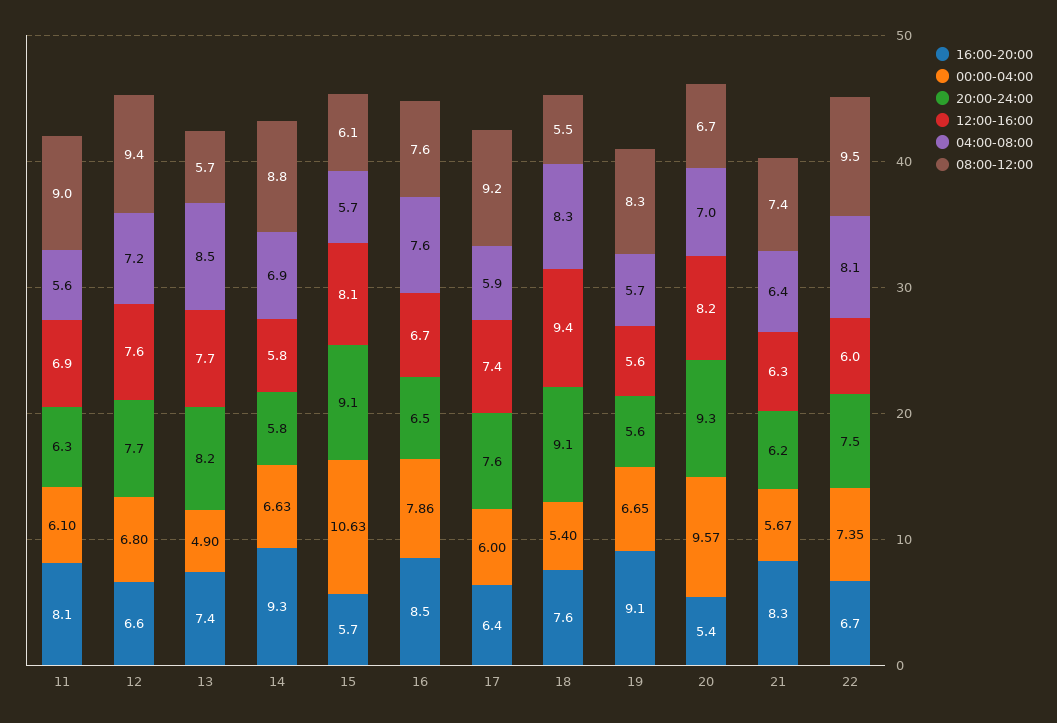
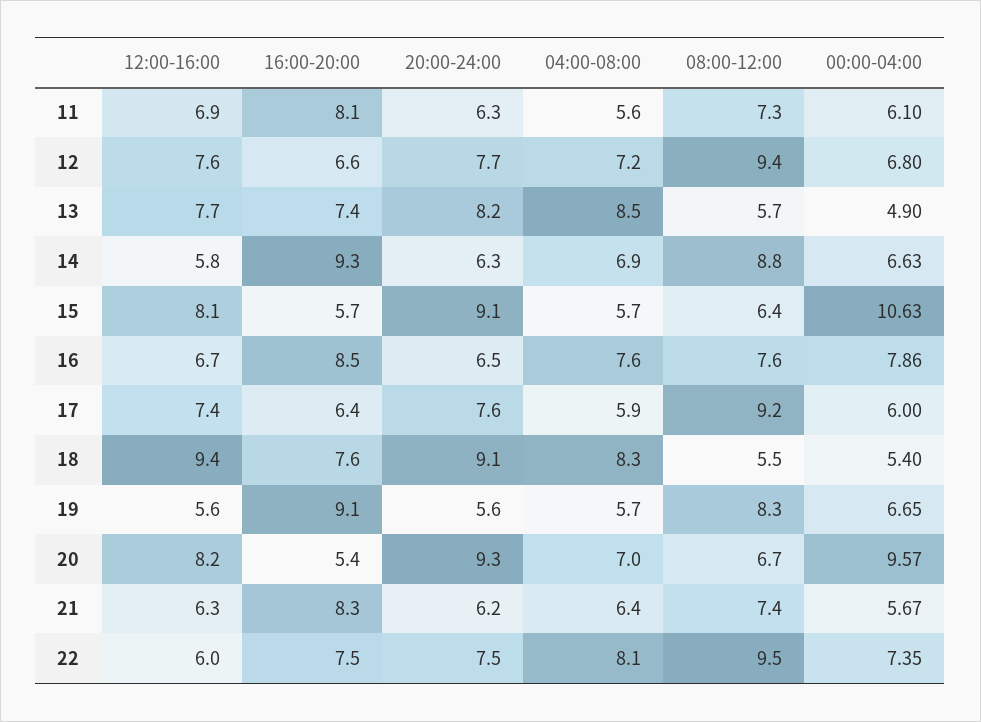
08:00-12:00, 11: 9 -> 7.3
20:00-24:00, 14: 5.8 -> 6.3
08:00-12:00, 15: 6.1 -> 6.4
16:00-20:00, 22: 6.7 -> 7.5

